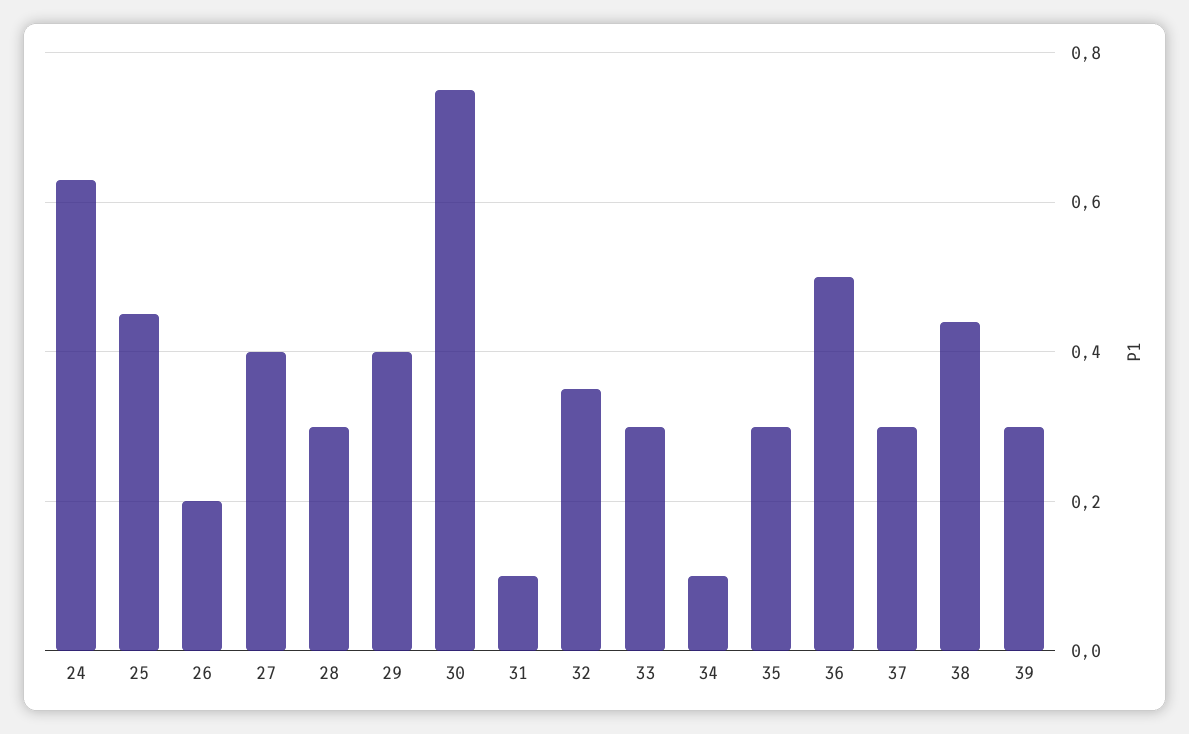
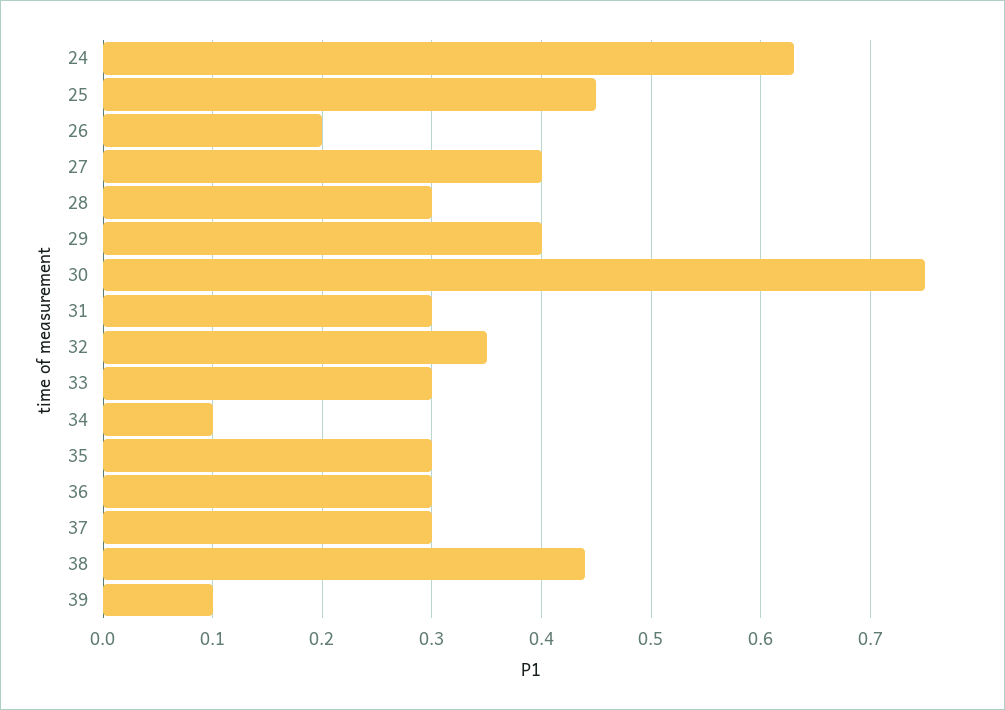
31: 0.1 -> 0.3
36: 0.5 -> 0.3
39: 0.3 -> 0.1

